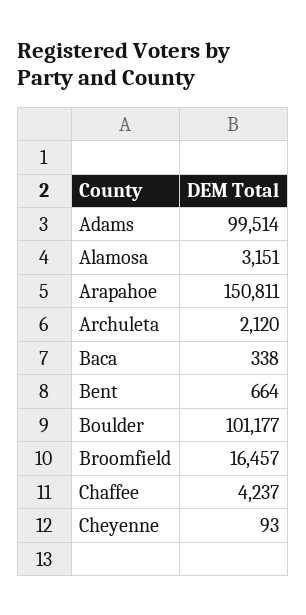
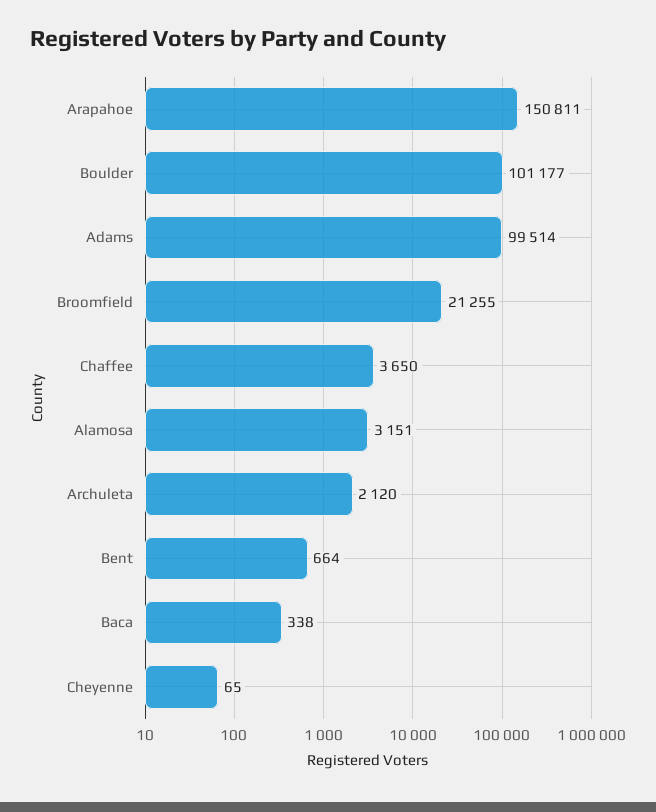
Broomfield: 16457 -> 21255
Chaffee: 4237 -> 3650
Cheyenne: 93 -> 65

